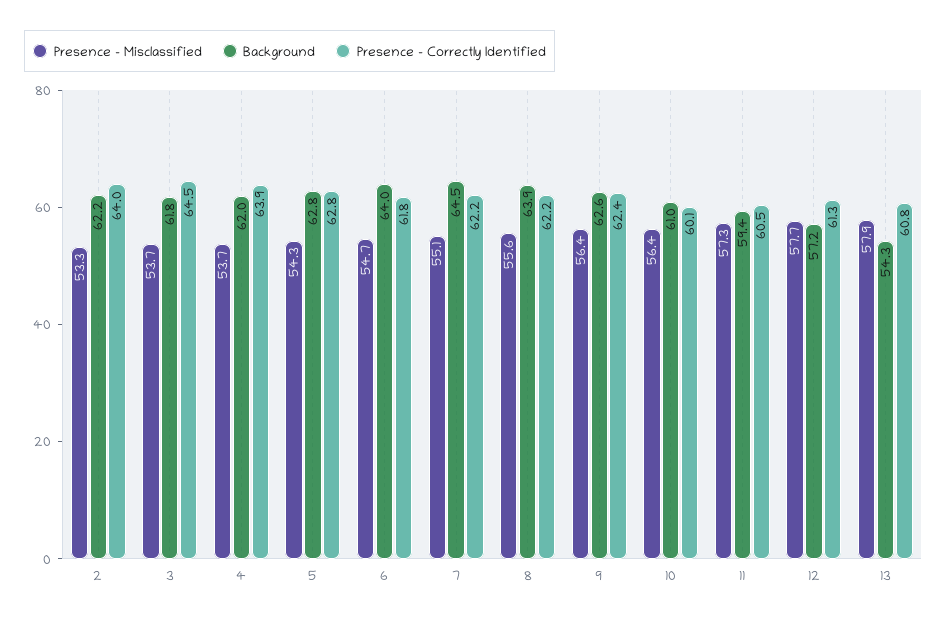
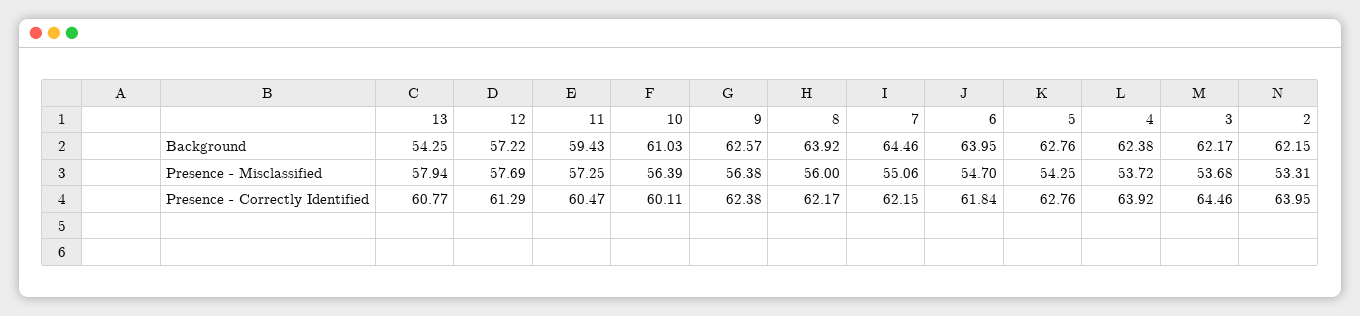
Background, 3: 61.8 -> 62.17
Background, 4: 62 -> 62.38
Presence - Misclassified, 8: 55.6 -> 56

